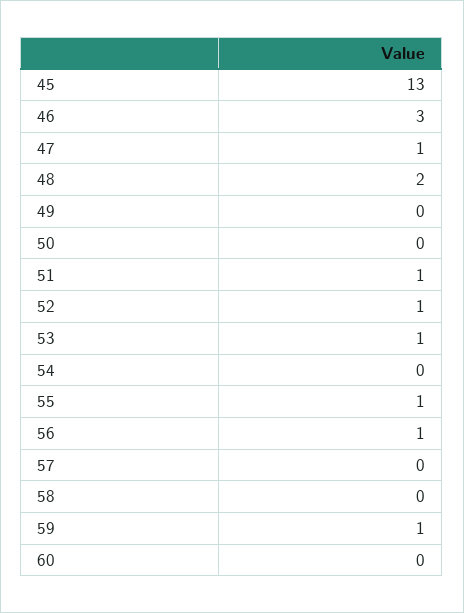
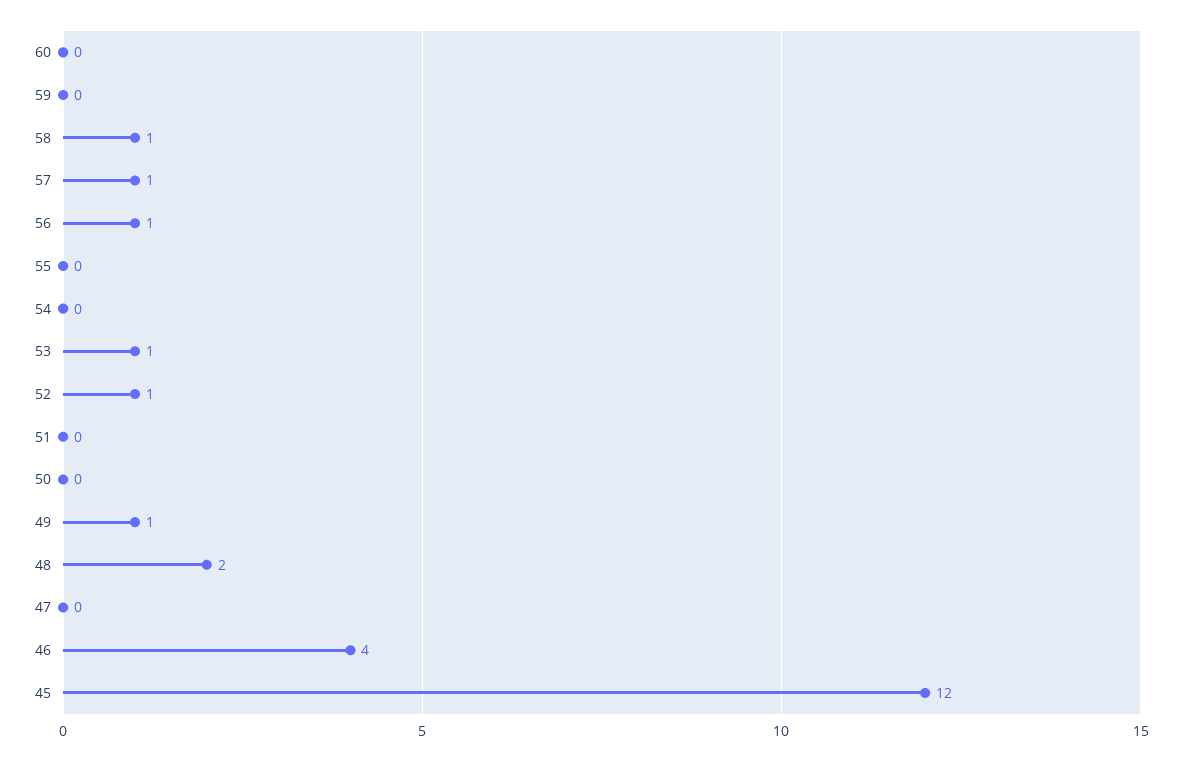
45: 13 -> 12
46: 3 -> 4
47: 1 -> 0
49: 0 -> 1
51: 1 -> 0
55: 1 -> 0
57: 0 -> 1
58: 0 -> 1
59: 1 -> 0

